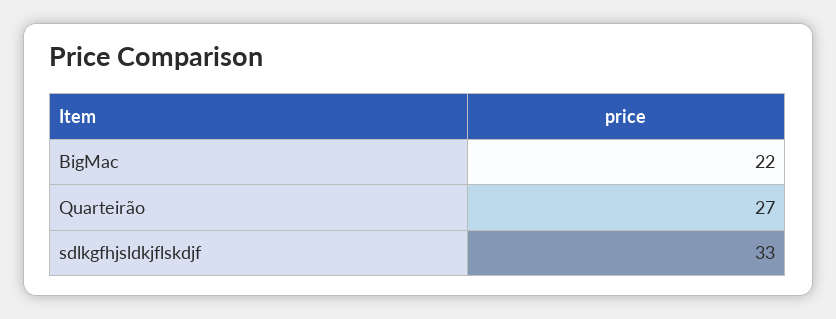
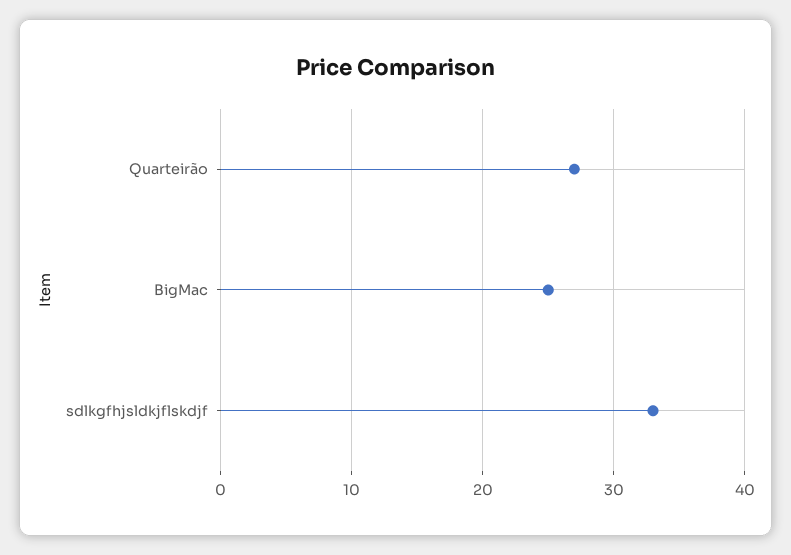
BigMac: 22 -> 25

